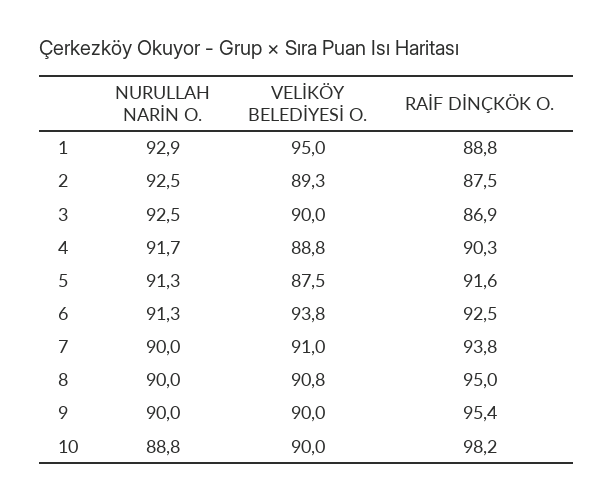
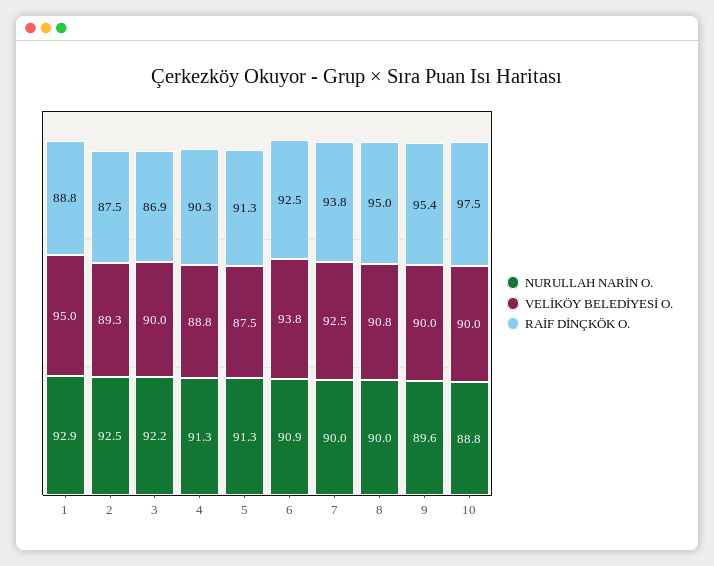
NURULLAH NARİN O., 3: 92.5 -> 92.2
NURULLAH NARİN O., 4: 91.7 -> 91.3
RAİF DİNÇKÖK O., 5: 91.6 -> 91.3
NURULLAH NARİN O., 6: 91.3 -> 90.9
VELİKÖY BELEDİYESİ O., 7: 91 -> 92.5
NURULLAH NARİN O., 9: 90 -> 89.6
RAİF DİNÇKÖK O., 10: 98.2 -> 97.5

